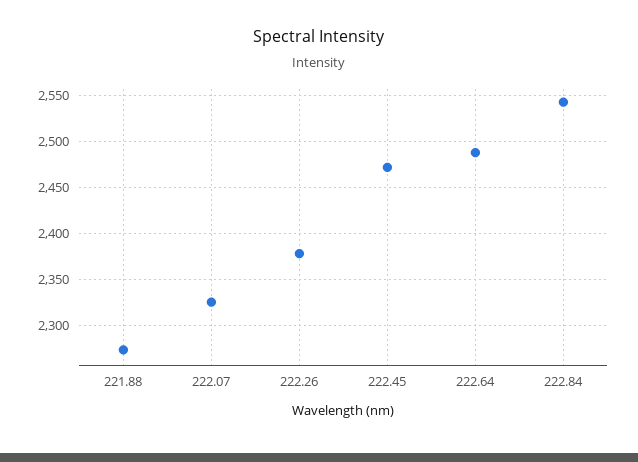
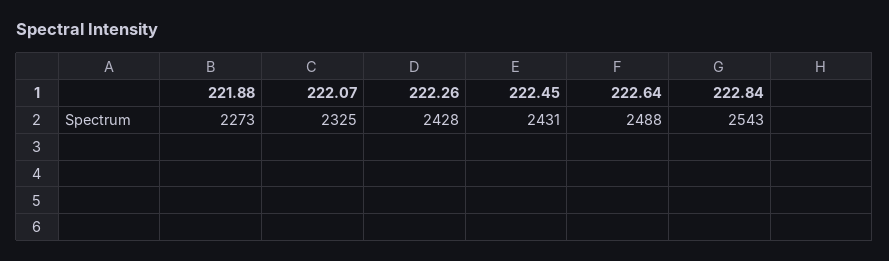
222.26: 2380 -> 2428
222.45: 2470 -> 2431

